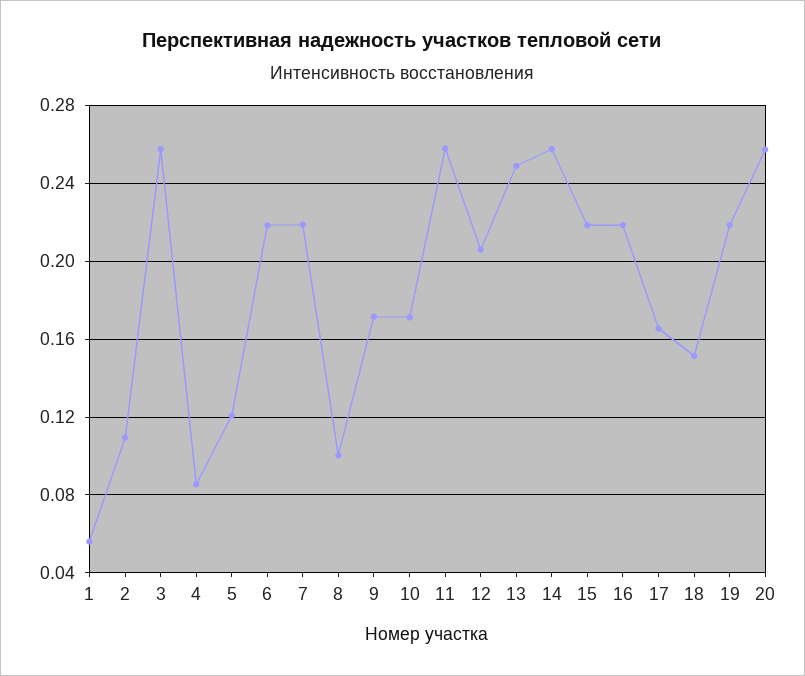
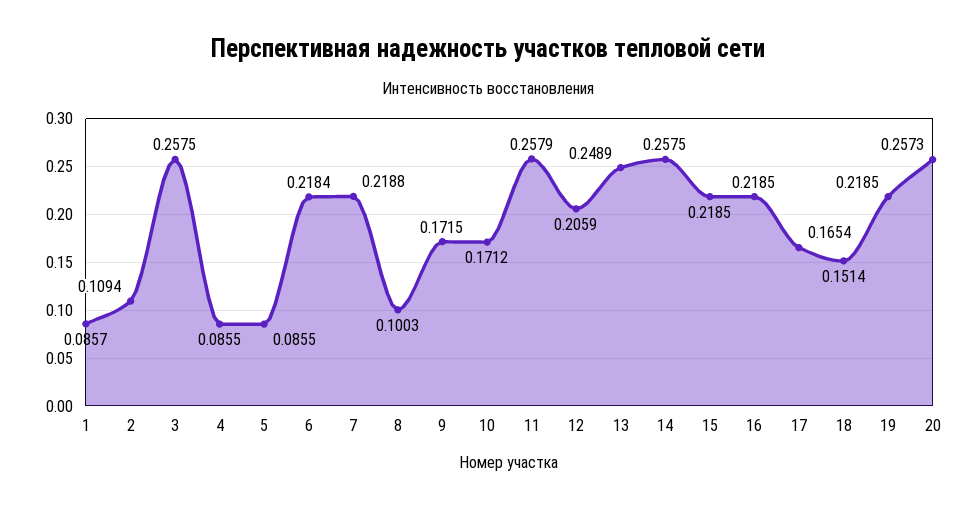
1: 0.055 -> 0.0857
5: 0.12 -> 0.0855

